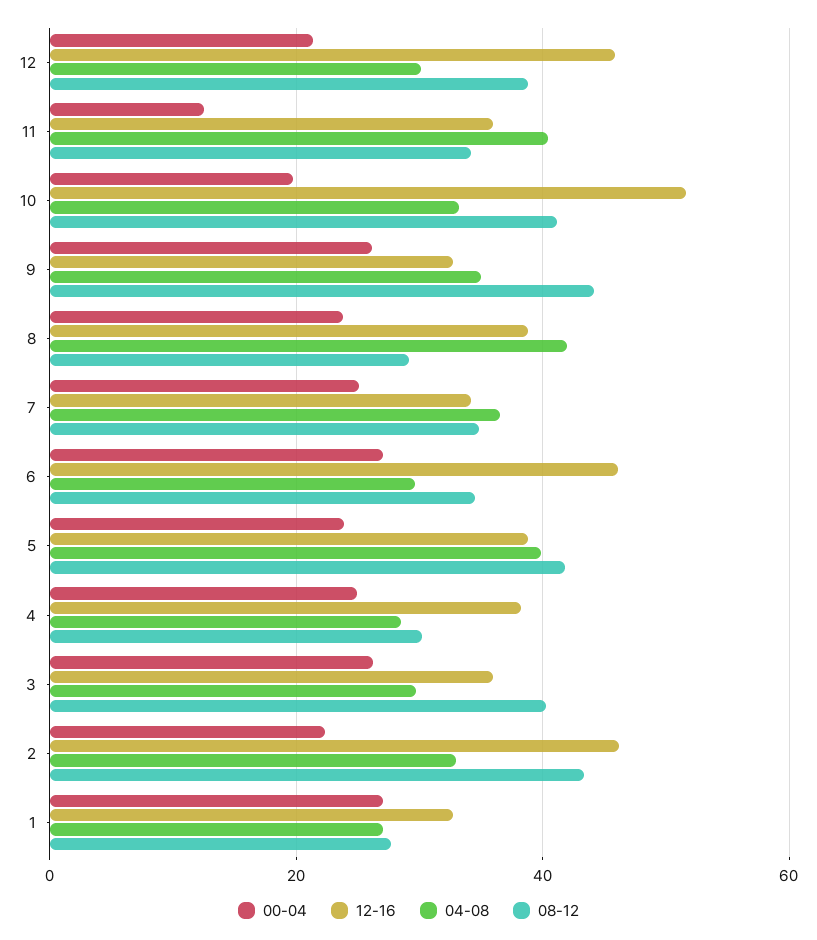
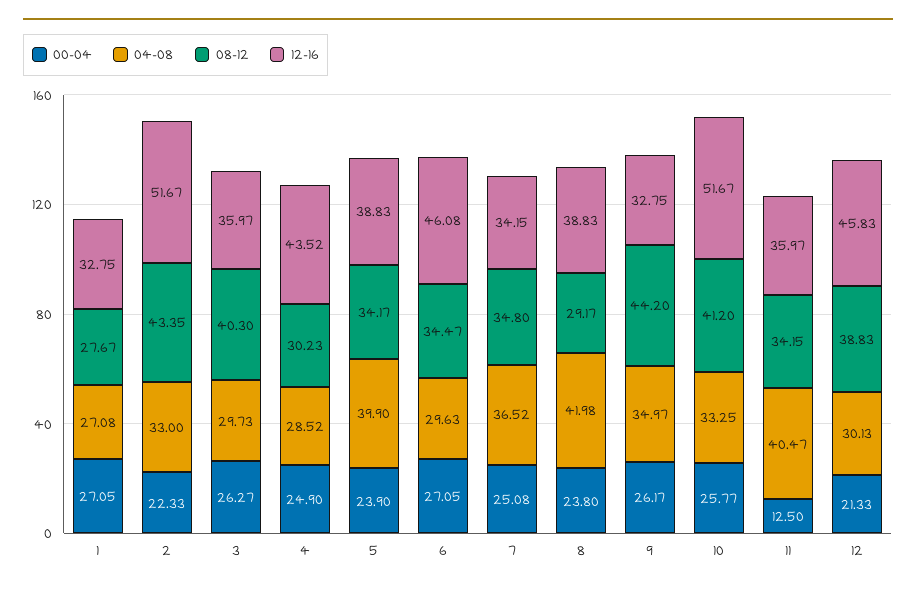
00-04, 10: 20 -> 25.77
08-12, 5: 42 -> 34.17
12-16, 4: 38 -> 43.52
12-16, 2: 46 -> 51.67

